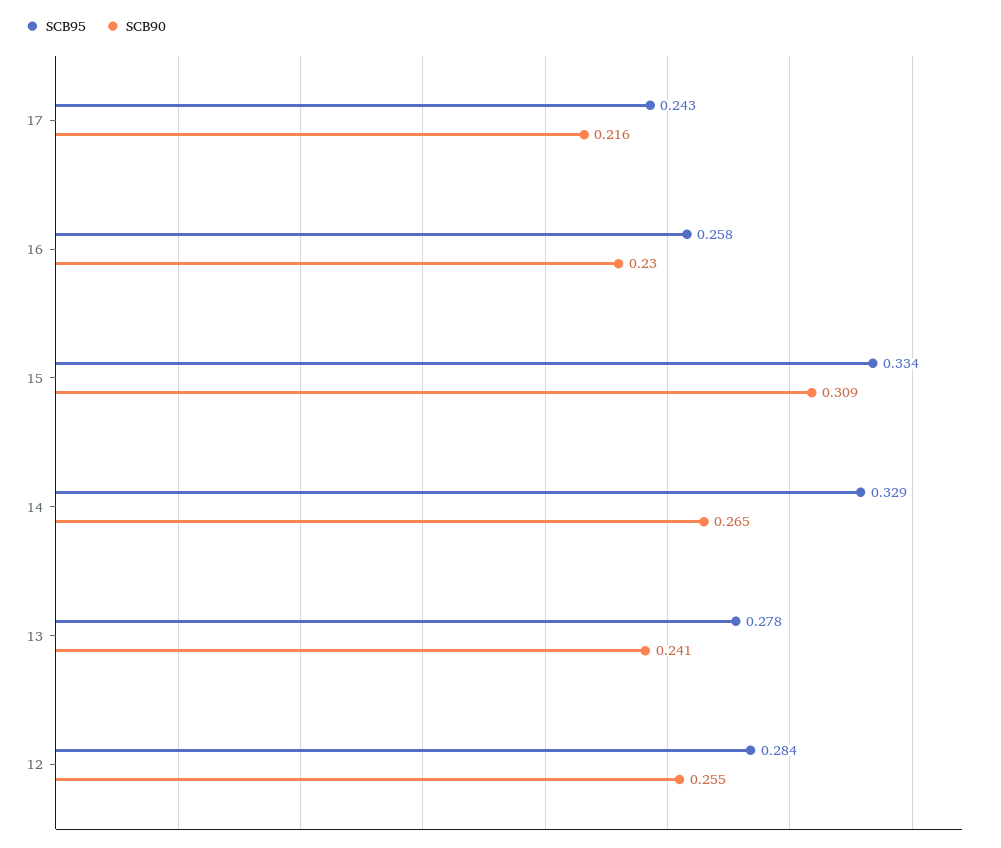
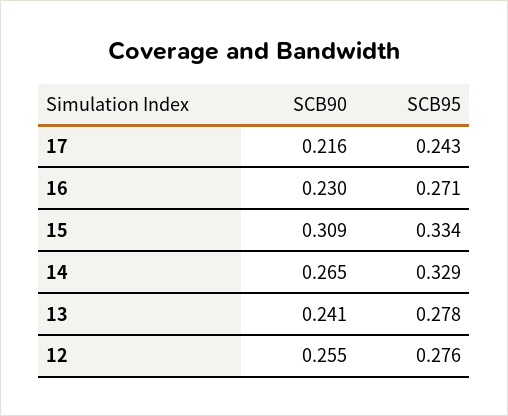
SCB95, 16: 0.258 -> 0.271
SCB95, 12: 0.284 -> 0.276

